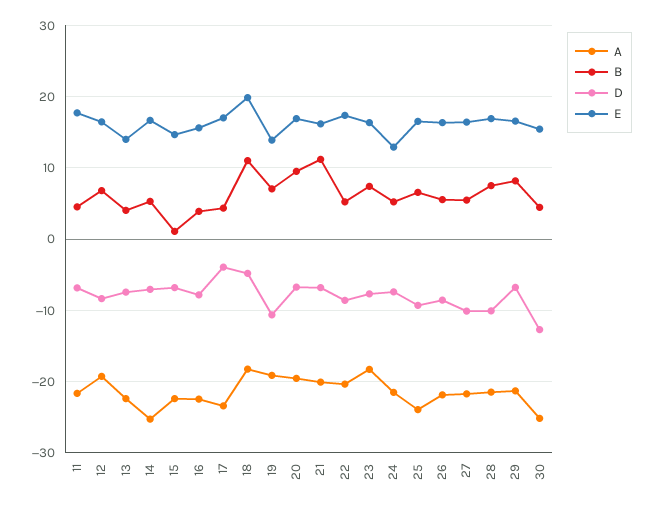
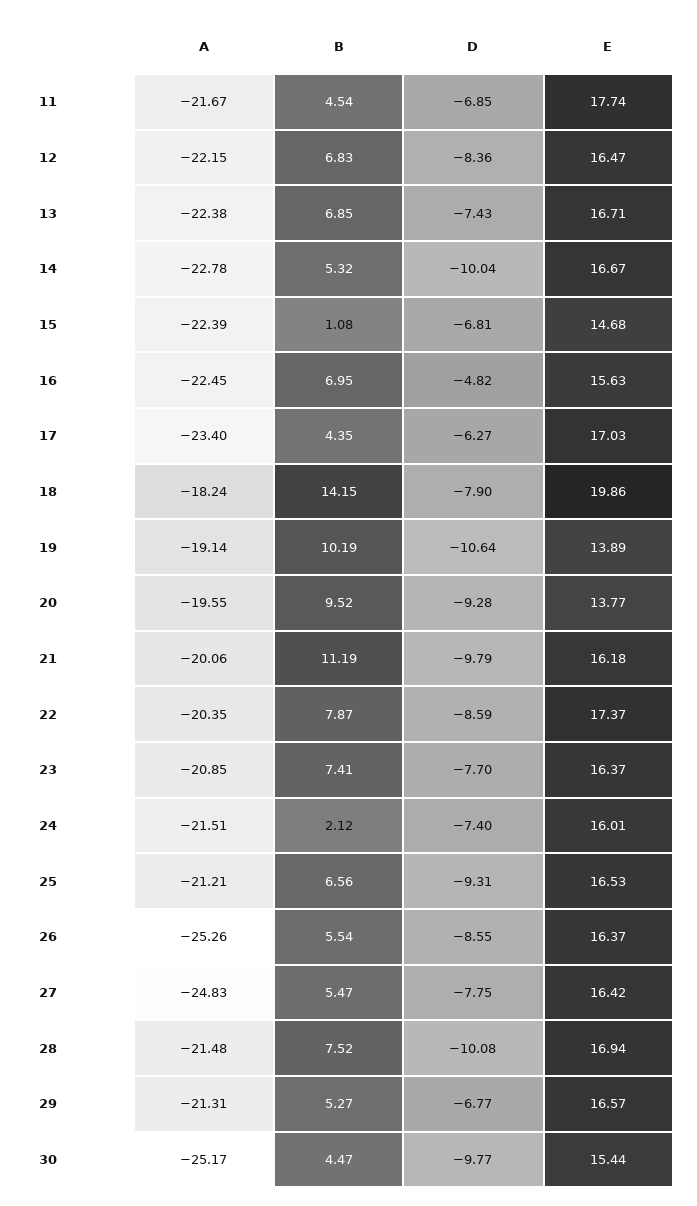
A, 12: -19 -> -22.15
B, 13: 4 -> 6.85
E, 13: 14 -> 16.71
A, 14: -25 -> -22.78
D, 14: -7 -> -10.04
B, 16: 4 -> 6.95
D, 16: -8 -> -4.82
D, 17: -4 -> -6.27
B, 18: 11 -> 14.15
D, 18: -5 -> -7.9
B, 19: 7 -> 10.19
D, 20: -7 -> -9.28
E, 20: 17 -> 13.77
D, 21: -7 -> -9.79
B, 22: 5 -> 7.87
A, 23: -18 -> -20.85
B, 24: 5 -> 2.12
E, 24: 13 -> 16.01
A, 25: -24 -> -21.21
A, 26: -22 -> -25.26
A, 27: -22 -> -24.83
D, 27: -10 -> -7.75
B, 29: 8 -> 5.27
D, 30: -13 -> -9.77

